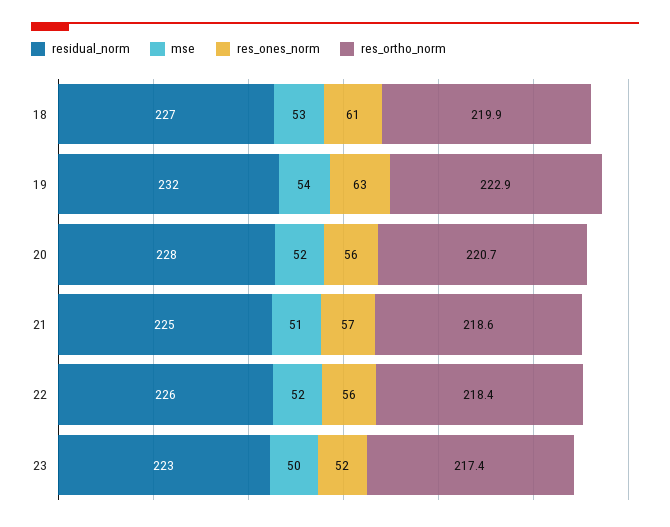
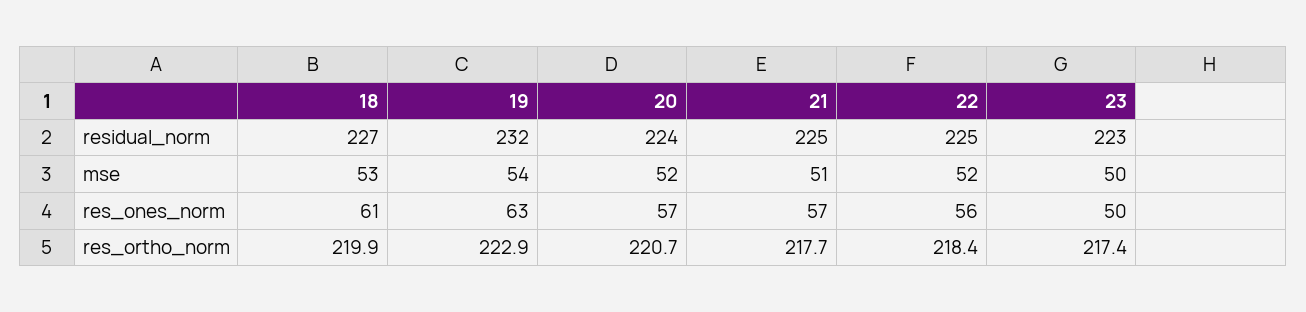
residual_norm, 20: 228 -> 224
res_ones_norm, 20: 56 -> 57
res_ortho_norm, 21: 218.6 -> 217.7
residual_norm, 22: 226 -> 225
res_ones_norm, 23: 52 -> 50

